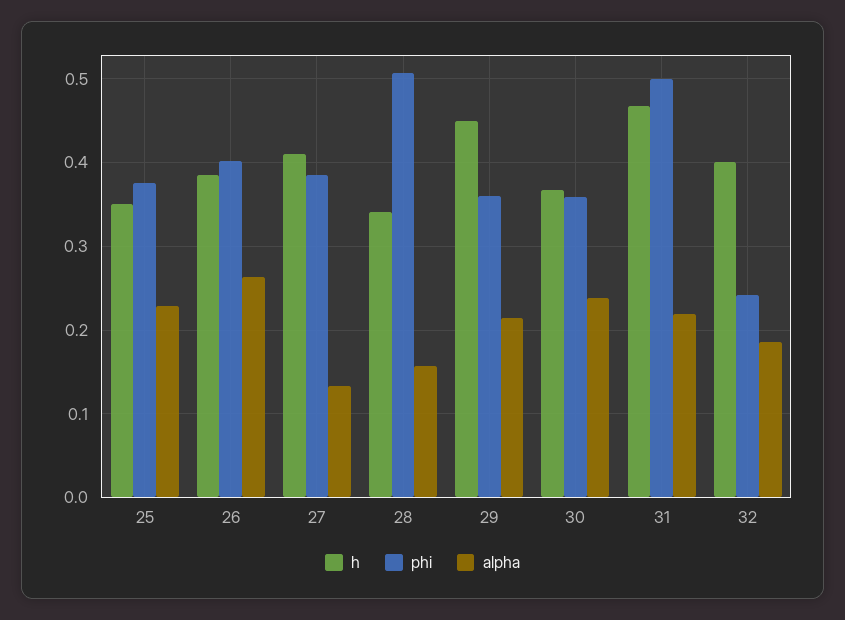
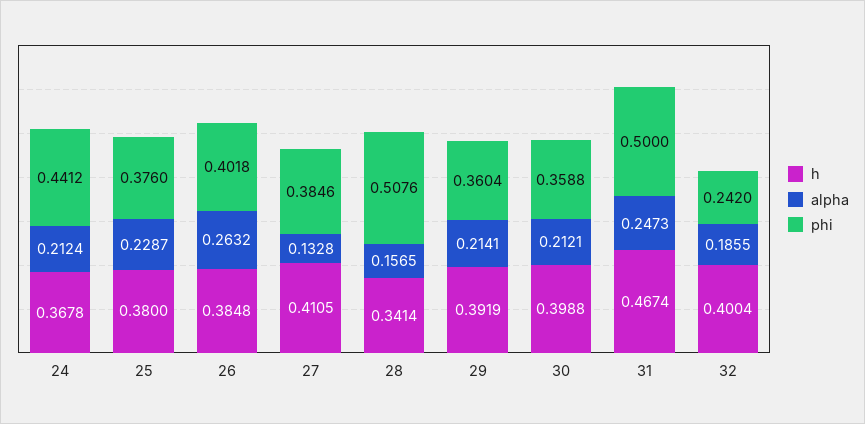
h, 25: 0.35 -> 0.38
h, 29: 0.45 -> 0.3919
h, 30: 0.37 -> 0.3988
alpha, 30: 0.24 -> 0.2121
alpha, 31: 0.22 -> 0.2473
h, 24: none -> 0.3678
alpha, 24: none -> 0.2124
phi, 24: none -> 0.4412

